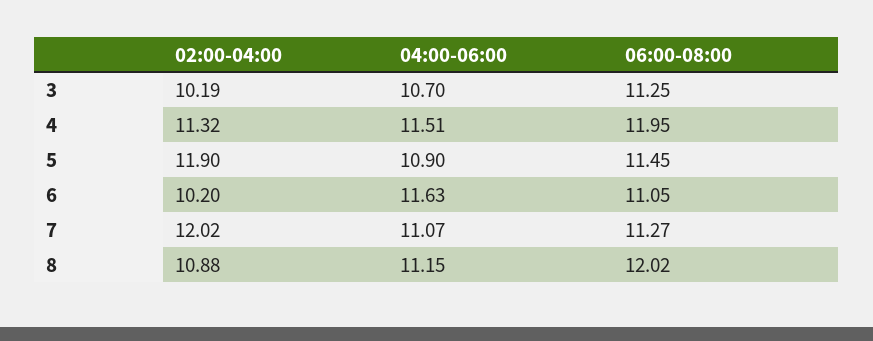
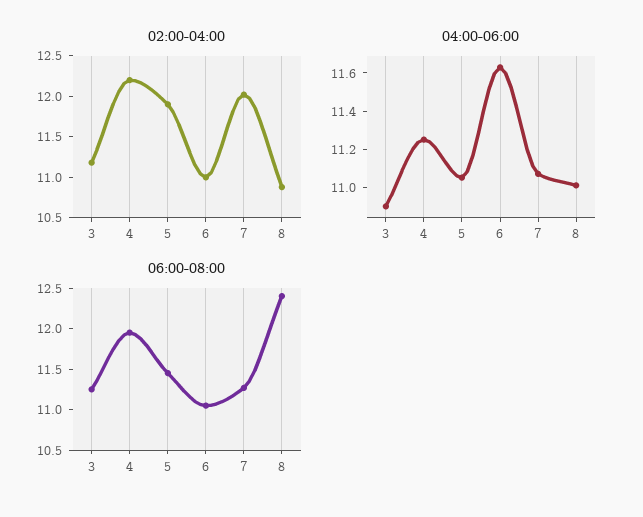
02:00-04:00, 3: 10.19 -> 11.2
04:00-06:00, 3: 10.7 -> 10.9
02:00-04:00, 4: 11.32 -> 12.2
04:00-06:00, 4: 11.51 -> 11.25
04:00-06:00, 5: 10.9 -> 11.05
02:00-04:00, 6: 10.2 -> 11
04:00-06:00, 8: 11.15 -> 11
06:00-08:00, 8: 12.02 -> 12.4

